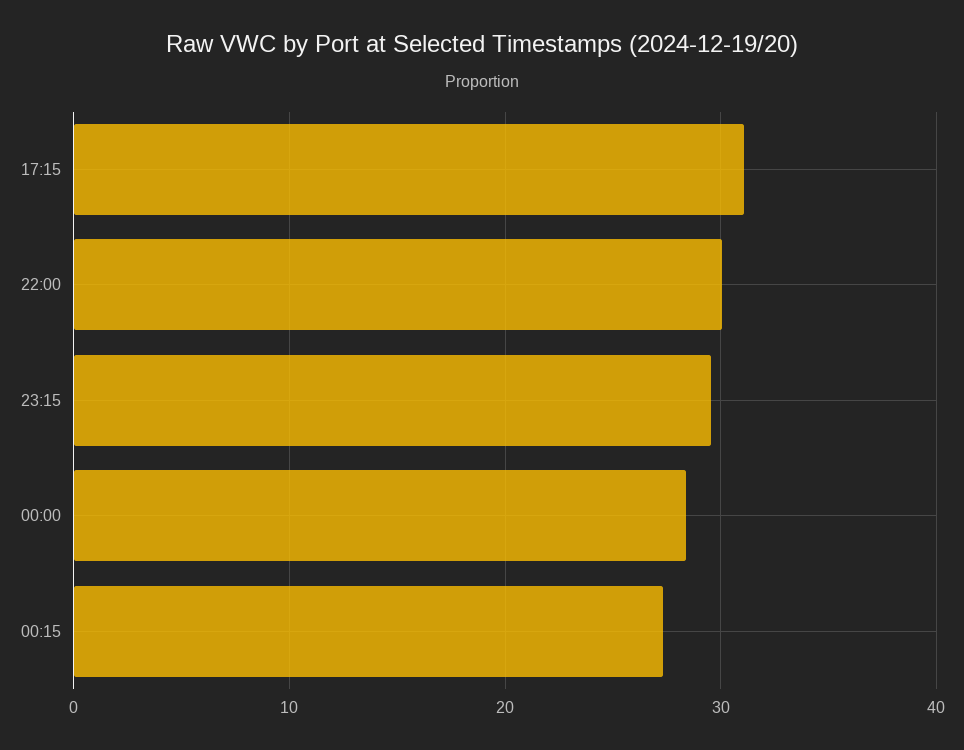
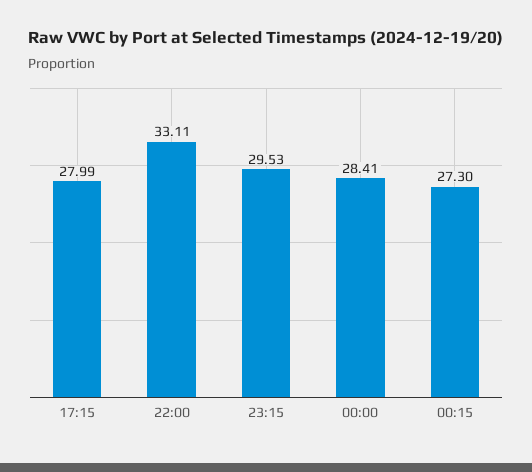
17:15: 31 -> 27.99
22:00: 30 -> 33.11

